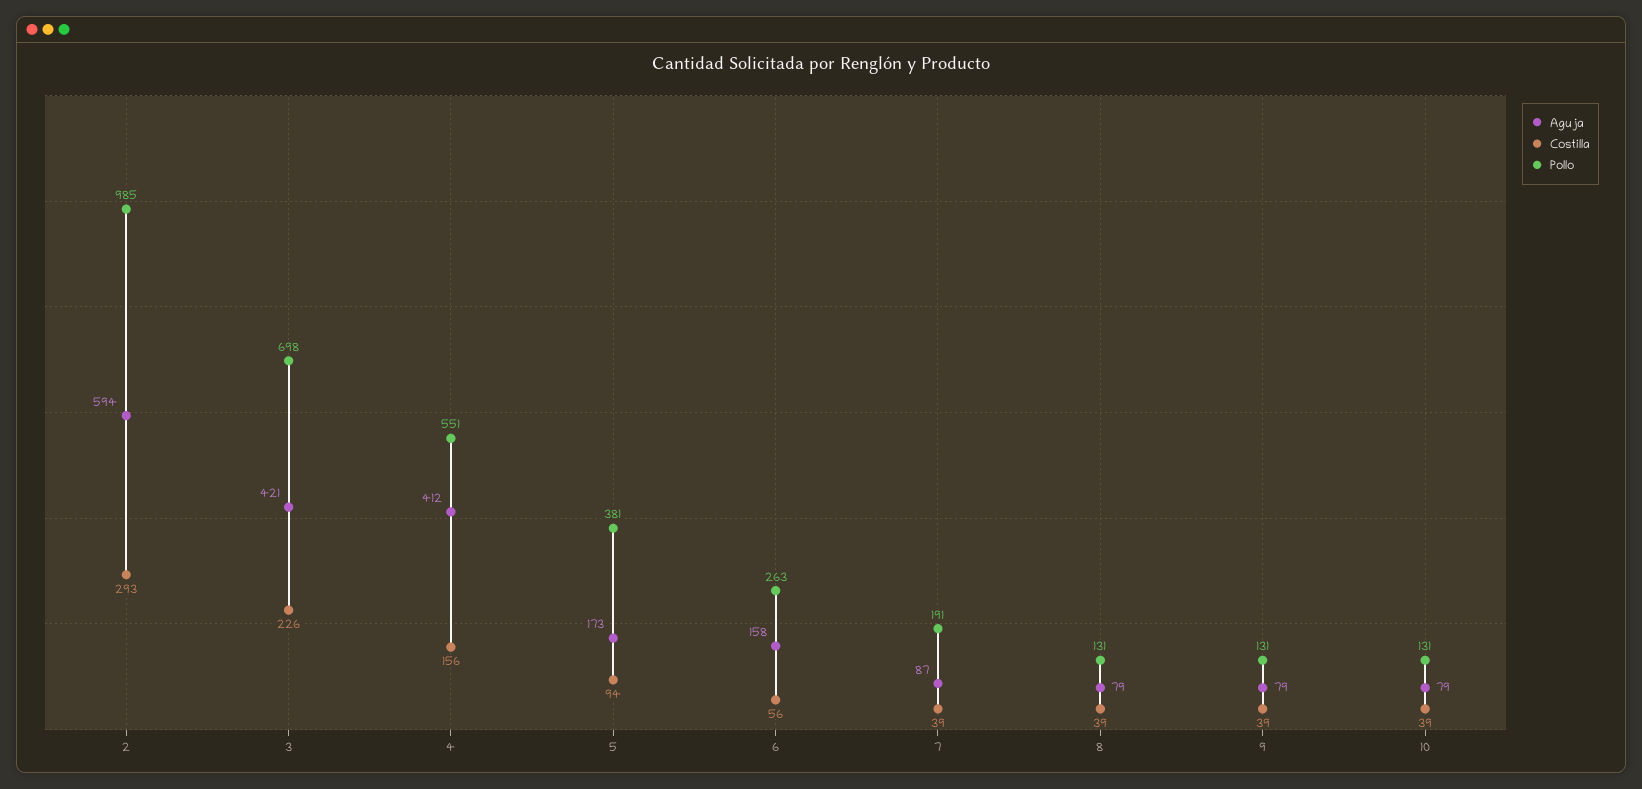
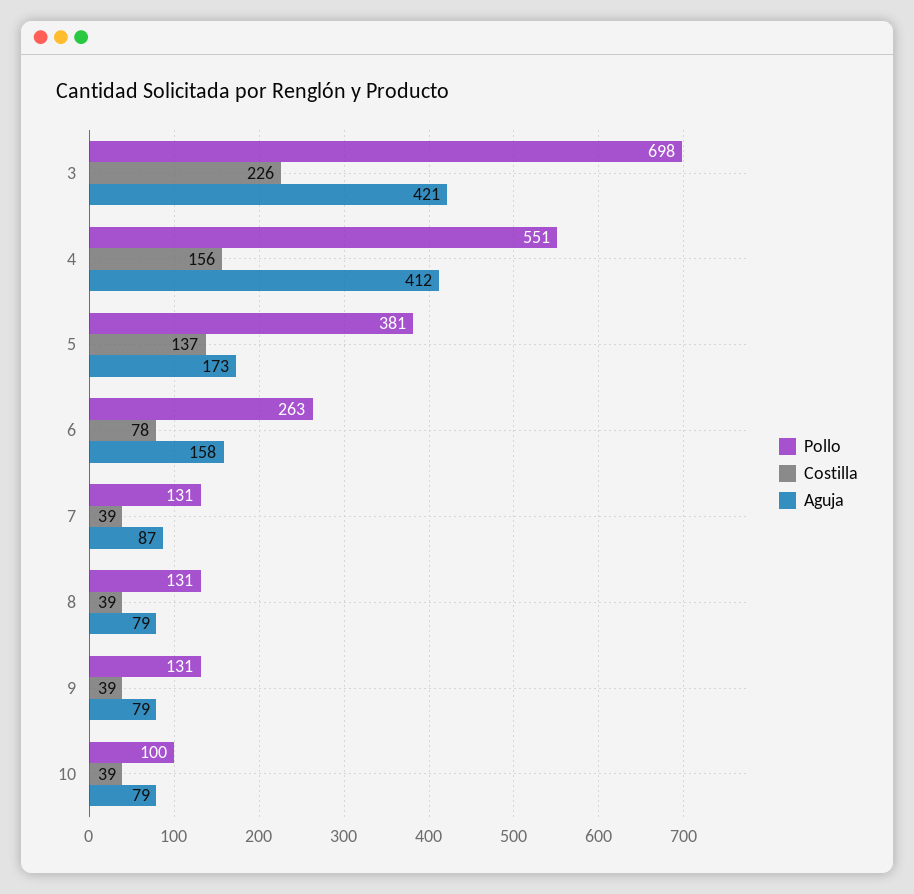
Aguja, 2: 594 -> none
Costilla, 2: 293 -> none
Pollo, 2: 985 -> none
Costilla, 5: 94 -> 137
Costilla, 6: 56 -> 78
Pollo, 7: 191 -> 131
Pollo, 10: 131 -> 100

